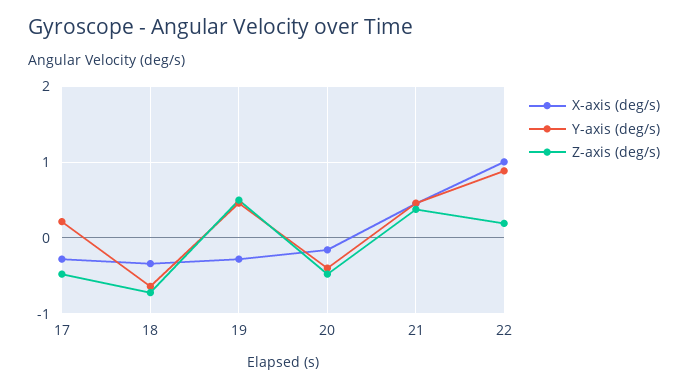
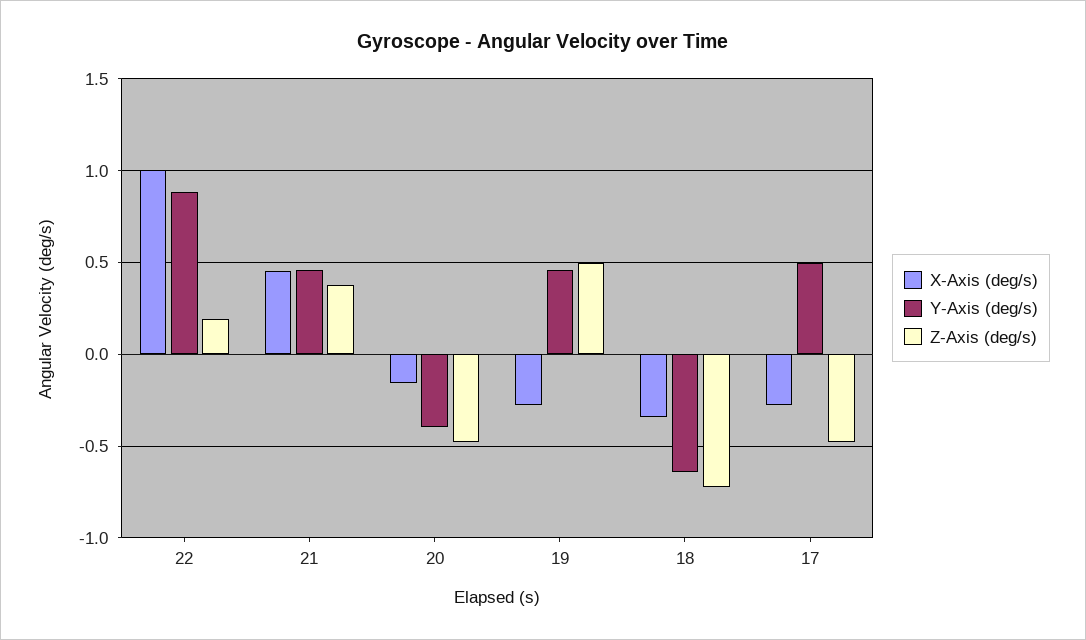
Y-axis (deg/s), 17: 0.2 -> 0.5

